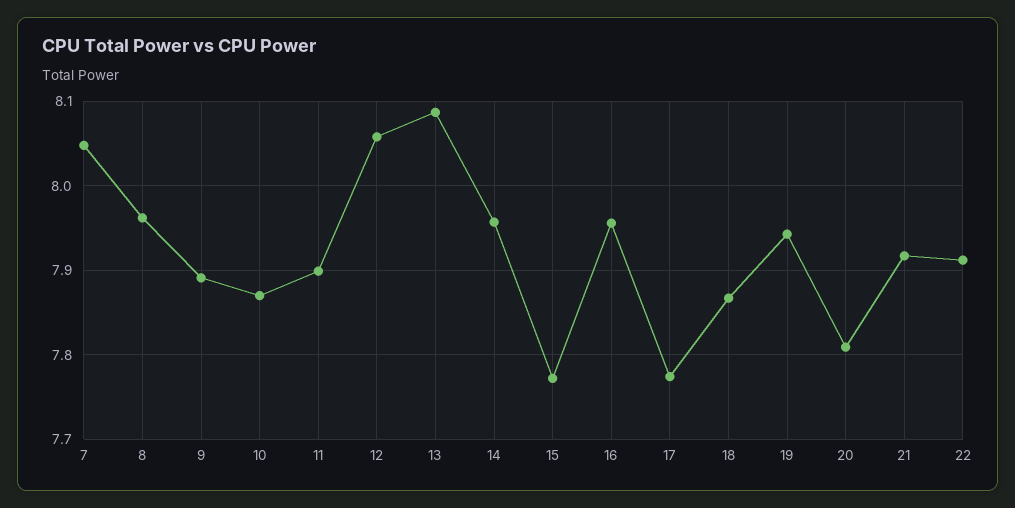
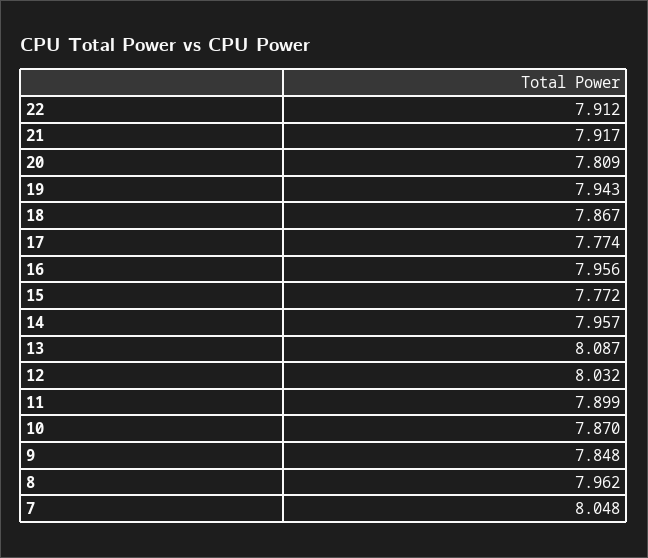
9: 7.89 -> 7.848
12: 8.06 -> 8.032

